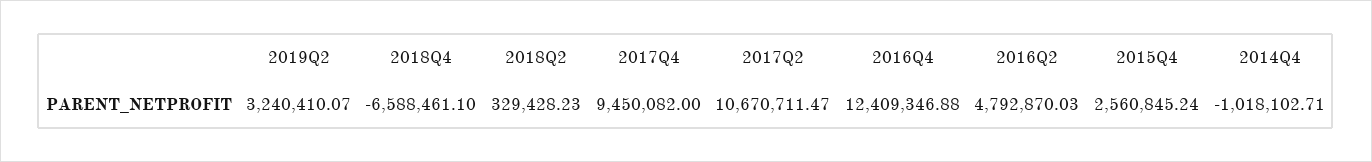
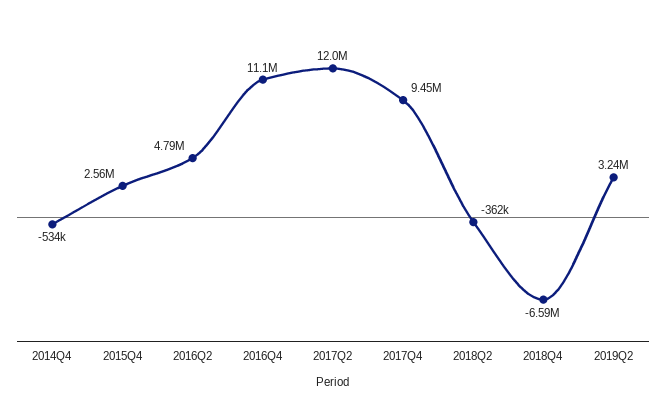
2018Q2: 329428.23 -> -362000
2017Q2: 10670711.47 -> 12000000
2016Q4: 12409346.88 -> 11100000
2014Q4: -1018102.71 -> -534000

